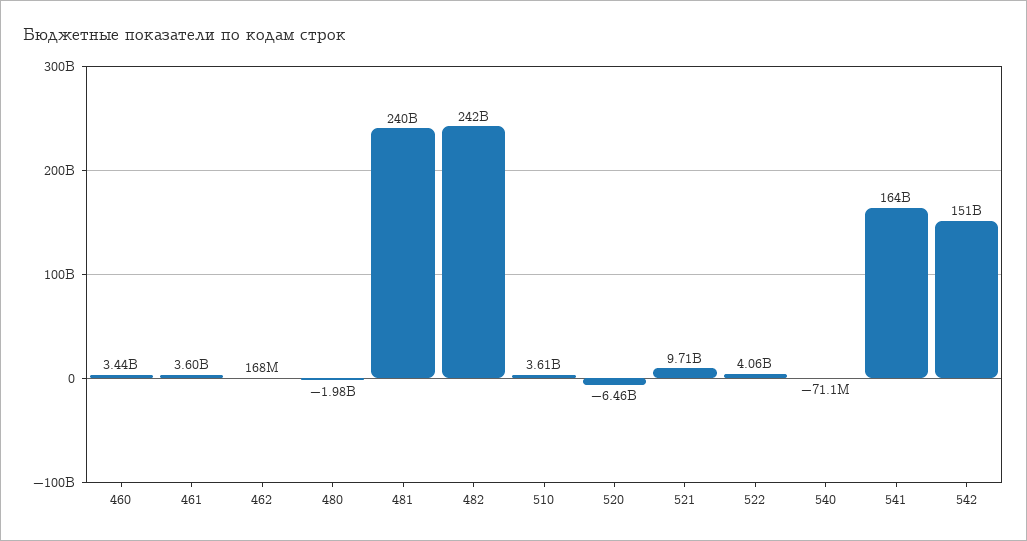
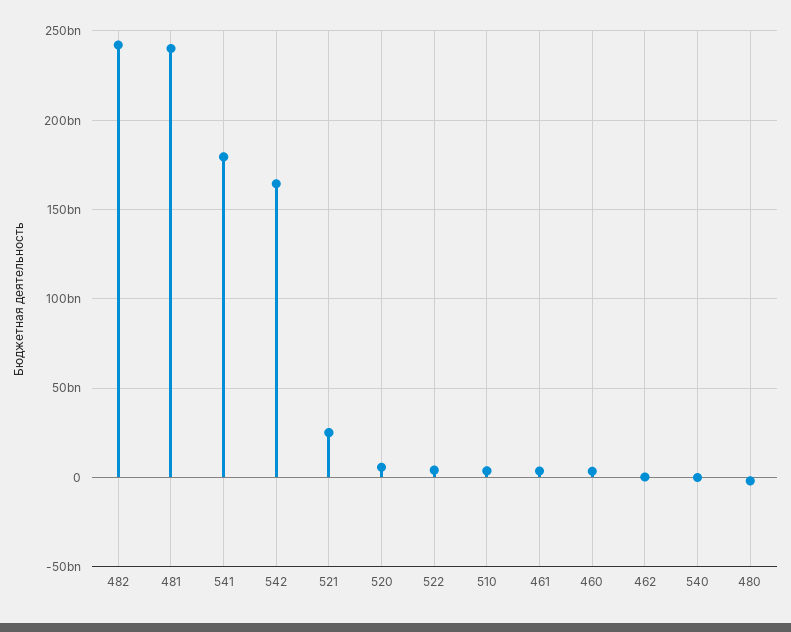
520: -6460000000 -> 5000000000
521: 9710000000 -> 25000000000
541: 164000000000 -> 180000000000
542: 151000000000 -> 165000000000

